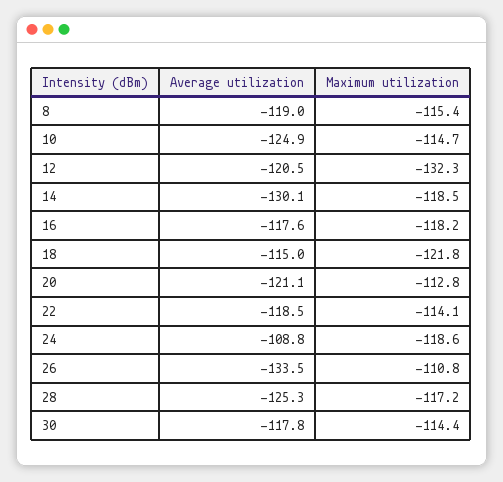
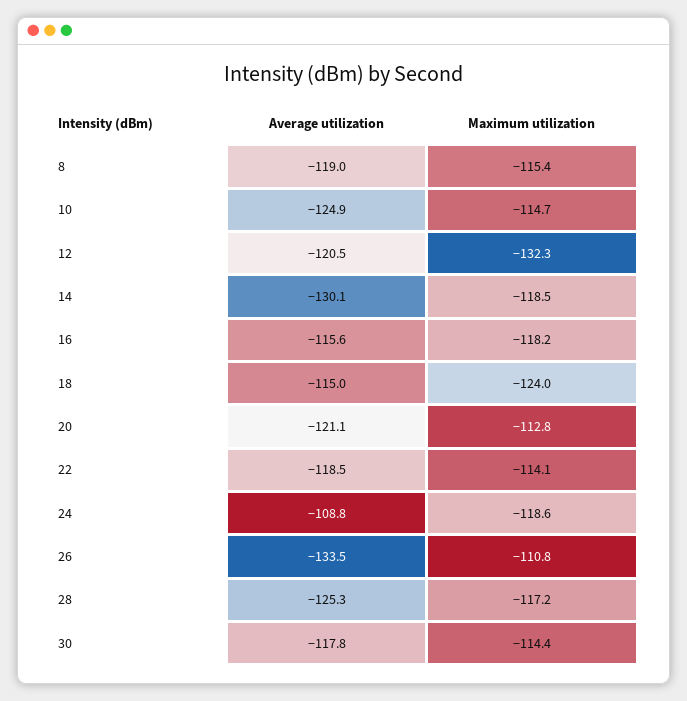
Average utilization, 16: -117.6 -> -115.6
Maximum utilization, 18: -121.8 -> -124

